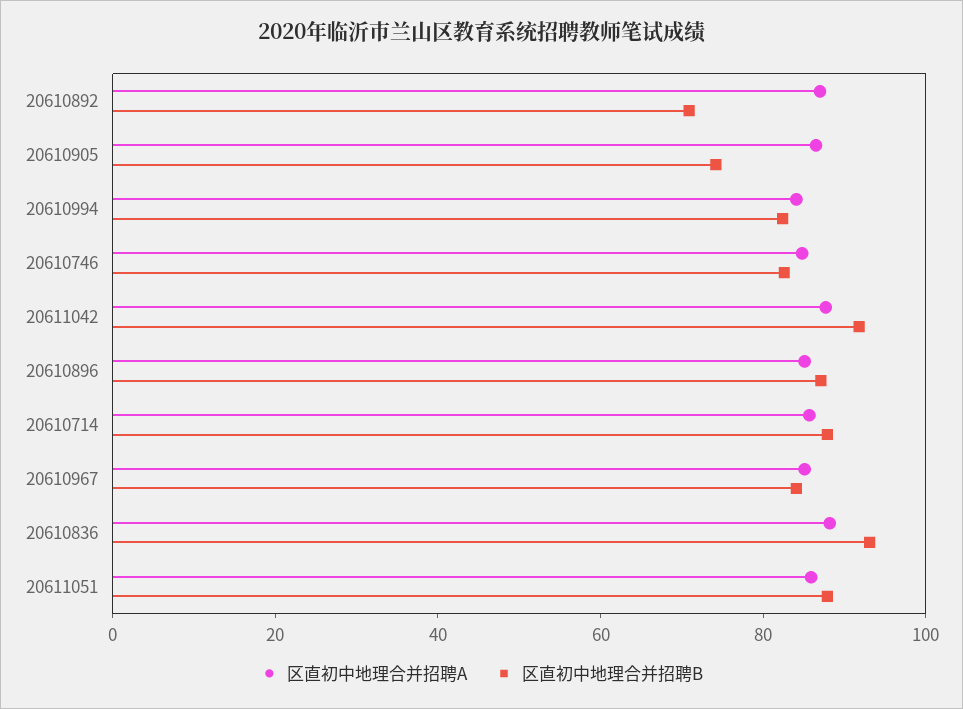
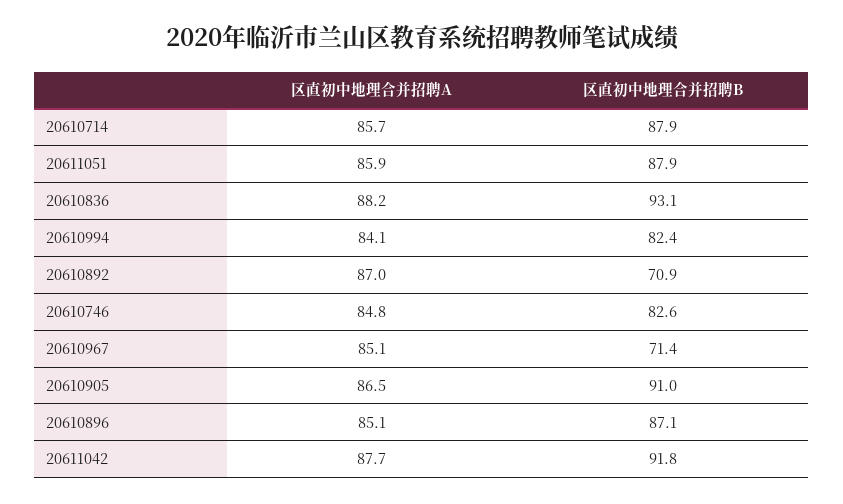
区直初中地理合并招聘B, 20610905: 75 -> 91
区直初中地理合并招聘B, 20610967: 85 -> 71.4

